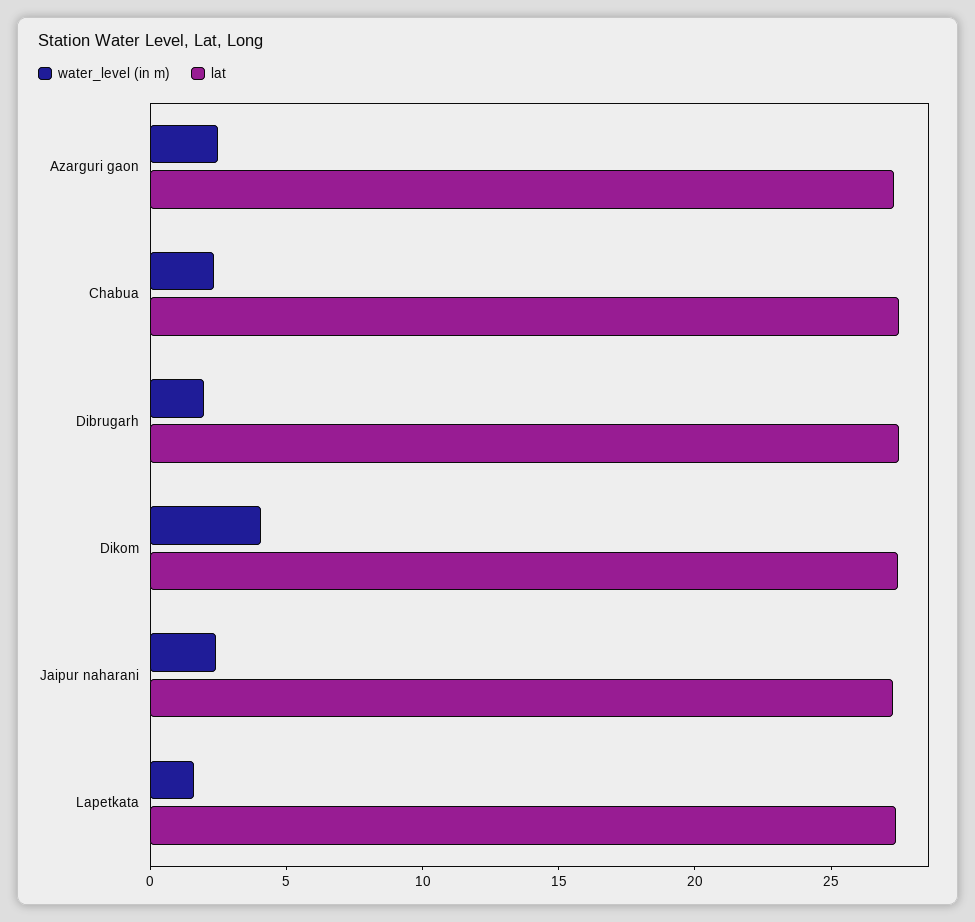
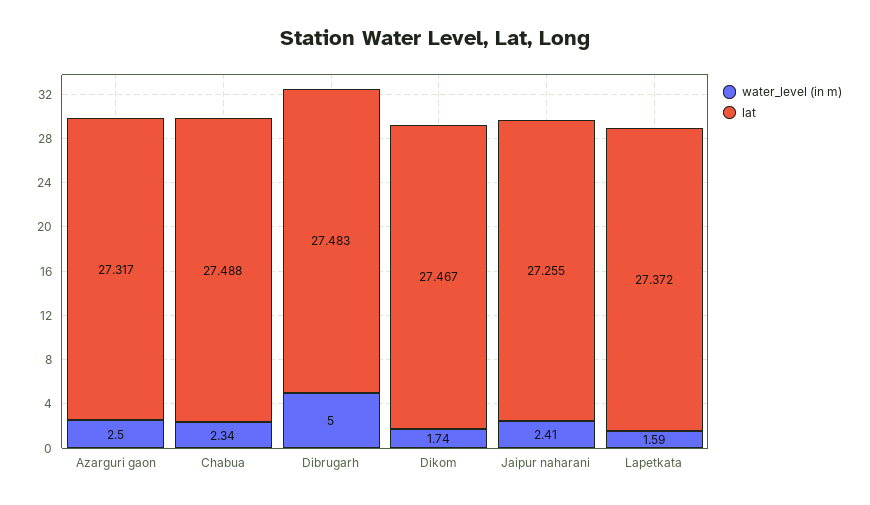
water_level (in m), Dibrugarh: 2 -> 5
water_level (in m), Dikom: 4 -> 1.74

